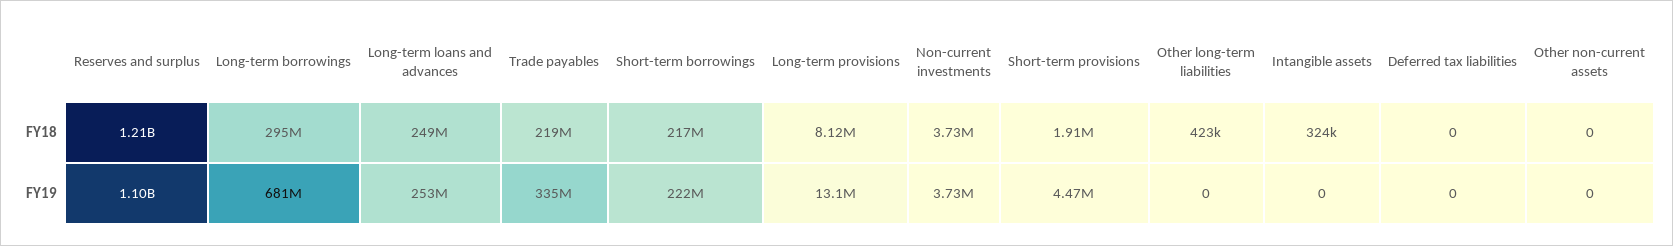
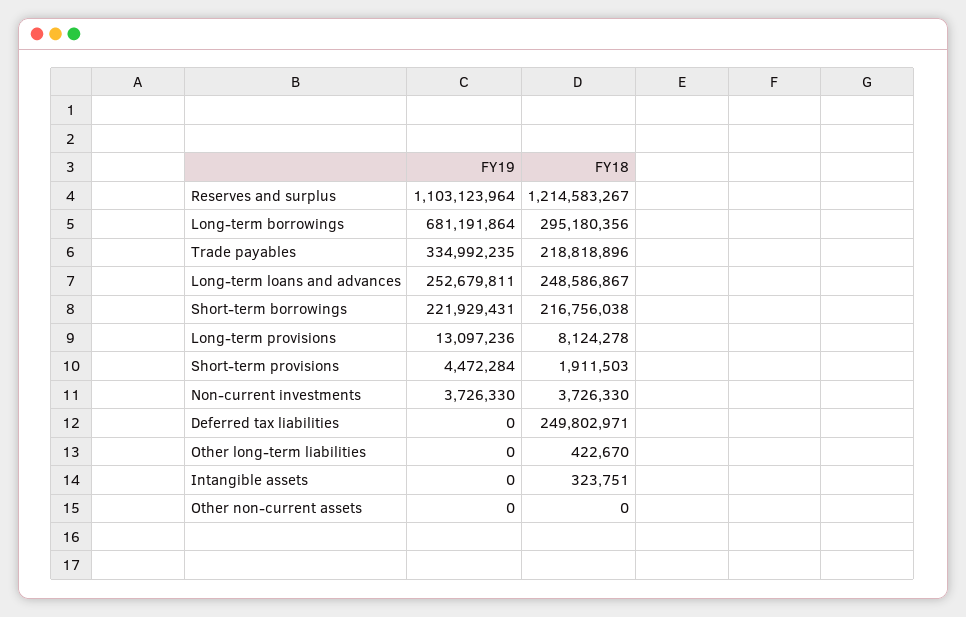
Deferred tax liabilities, FY18: 0 -> 249802971

